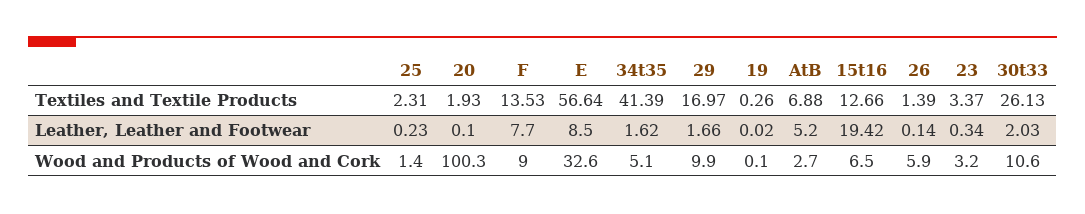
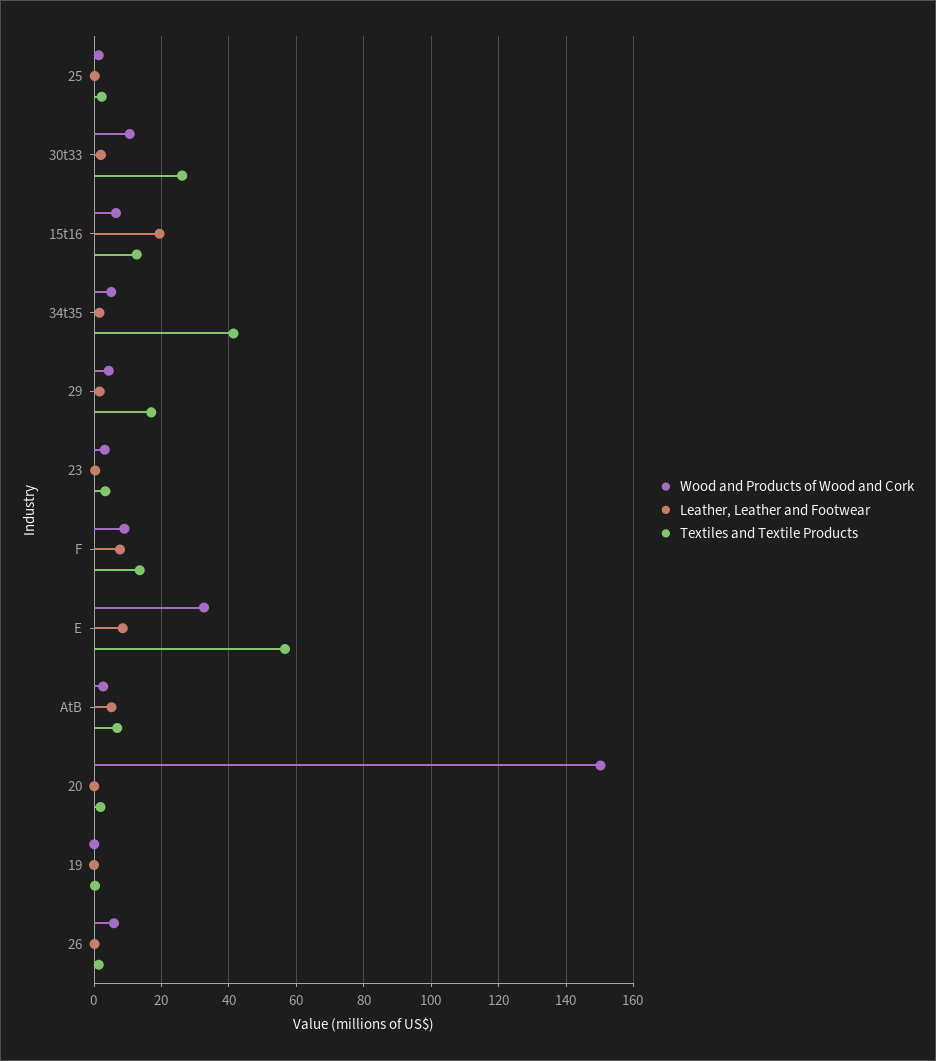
Wood and Products of Wood and Cork, 20: 100.3 -> 150
Wood and Products of Wood and Cork, 29: 9.9 -> 4

